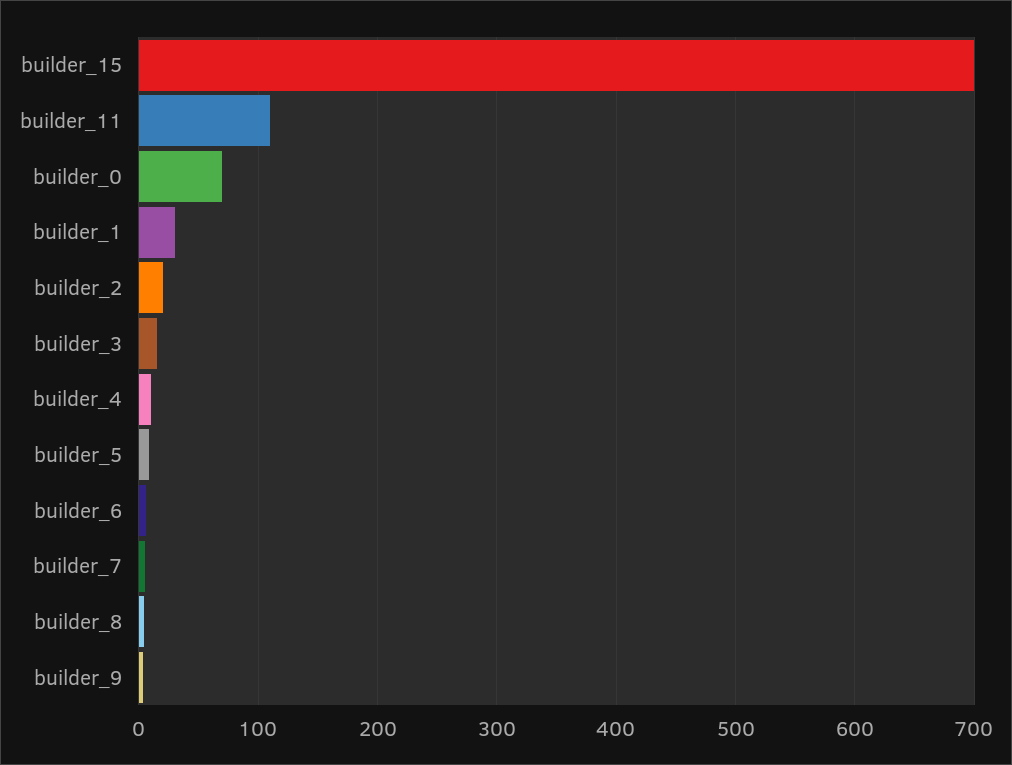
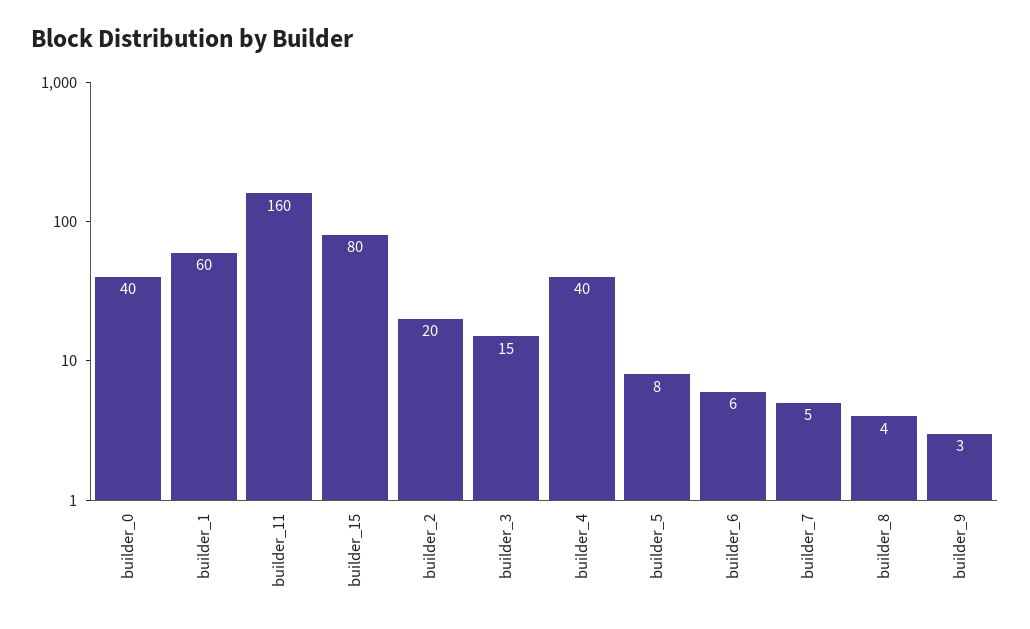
builder_15: 700 -> 80
builder_11: 110 -> 160
builder_0: 70 -> 40
builder_1: 30 -> 60
builder_4: 10 -> 40

